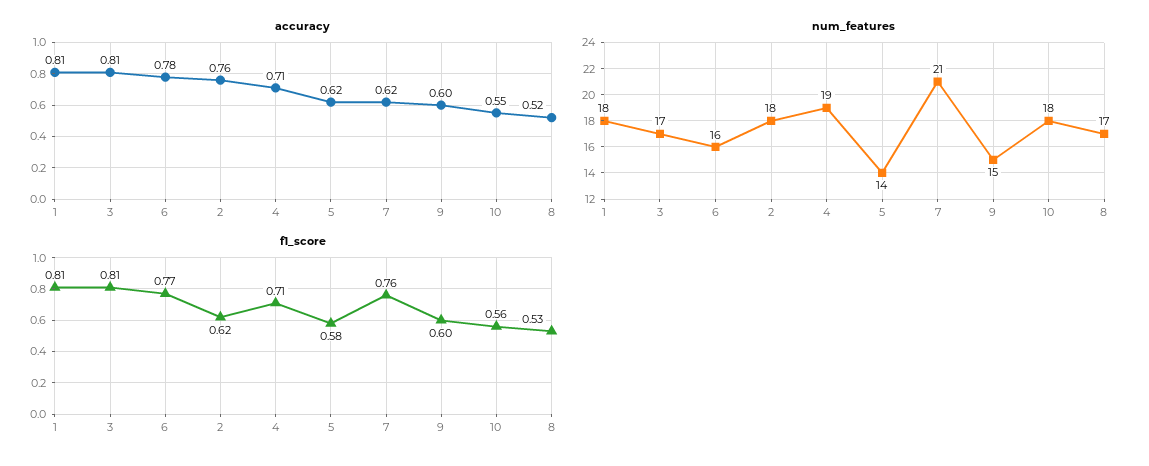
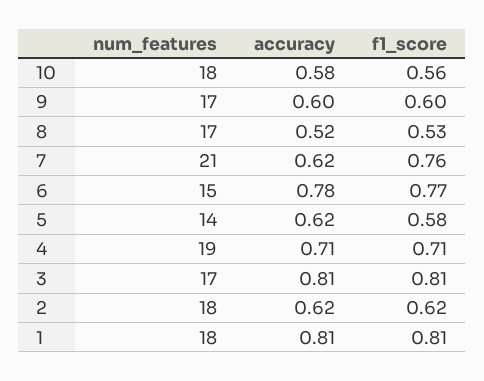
accuracy, 2: 0.76 -> 0.62
accuracy, 10: 0.55 -> 0.58
num_features, 6: 16 -> 15
num_features, 9: 15 -> 17

